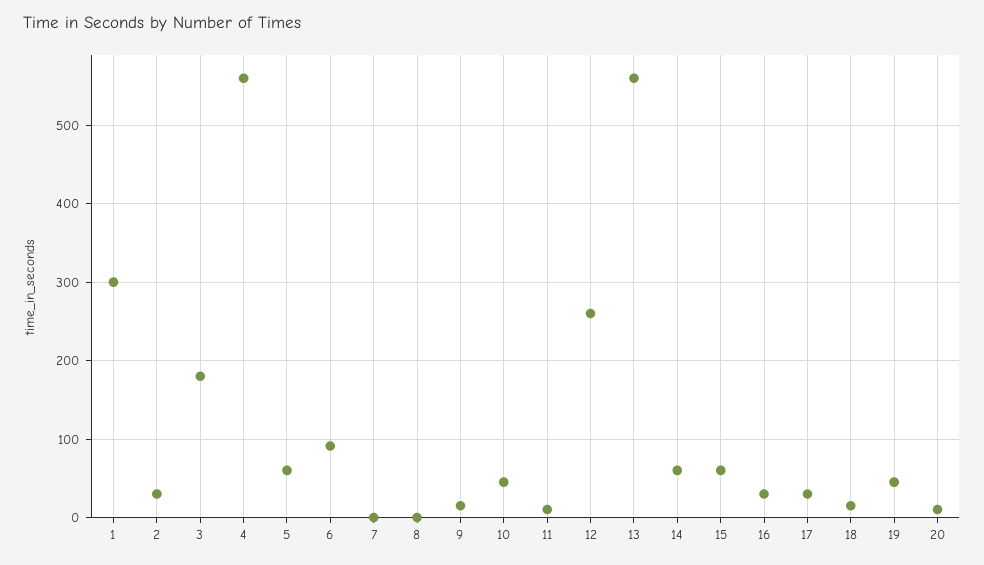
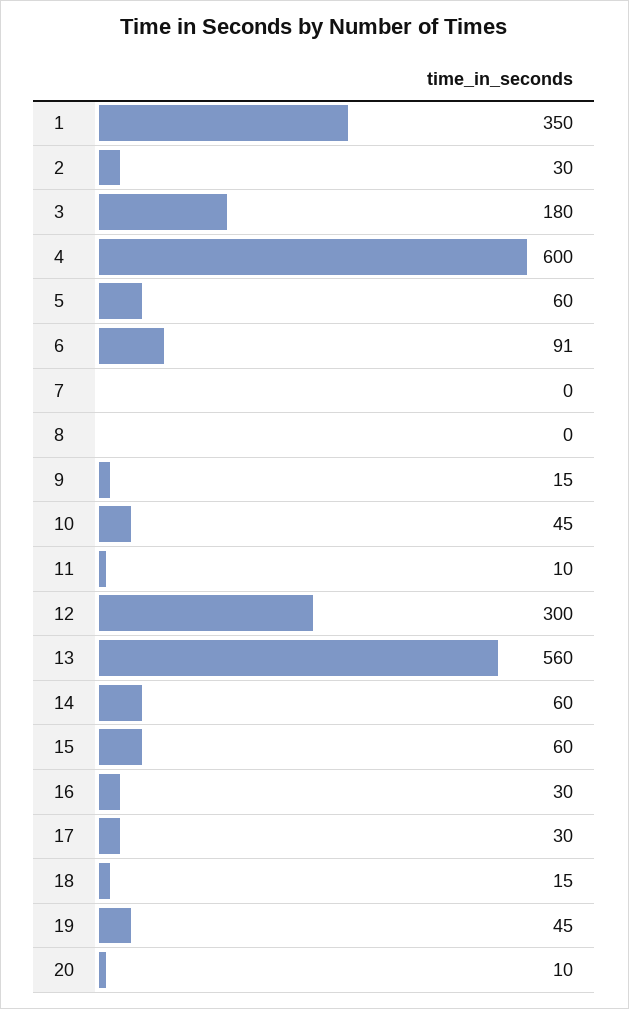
1: 300 -> 350
4: 560 -> 600
12: 260 -> 300

